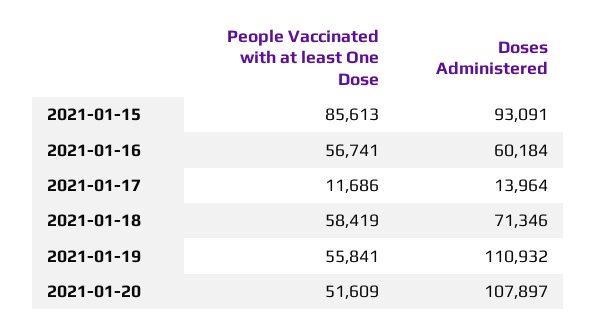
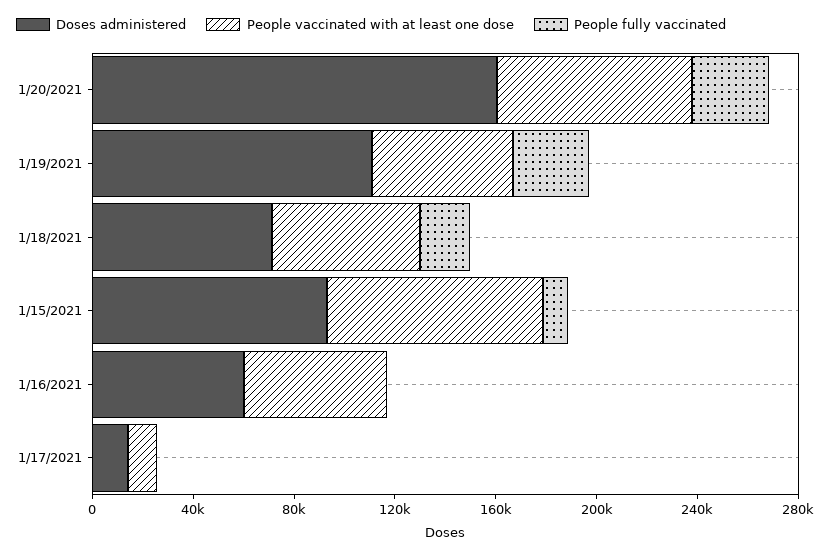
People Vaccinated with at least One Dose, 2021-01-20: 51609 -> 80000
Doses Administered, 2021-01-20: 107897 -> 160000
People fully vaccinated, 2021-01-20: none -> 30000
People fully vaccinated, 2021-01-19: none -> 30000
People fully vaccinated, 2021-01-18: none -> 20000
People fully vaccinated, 2021-01-15: none -> 10000
People fully vaccinated, 2021-01-16: none -> 0
People fully vaccinated, 2021-01-17: none -> 0

